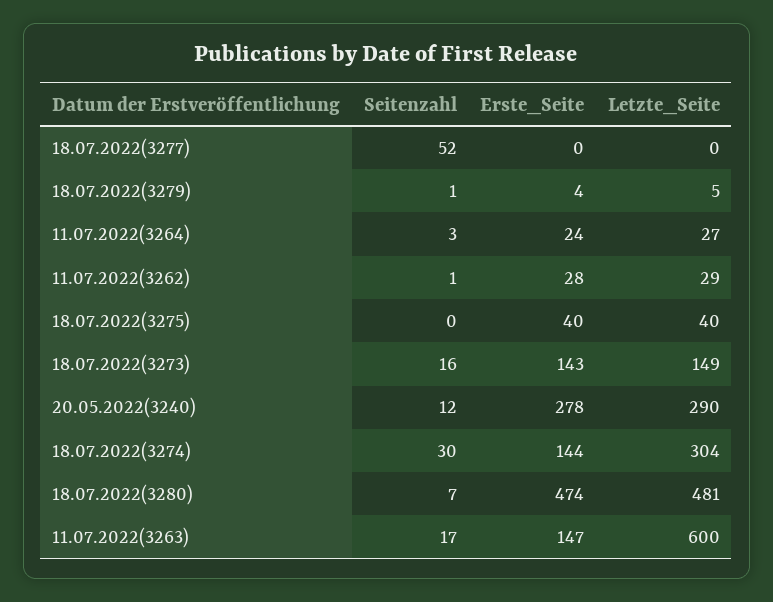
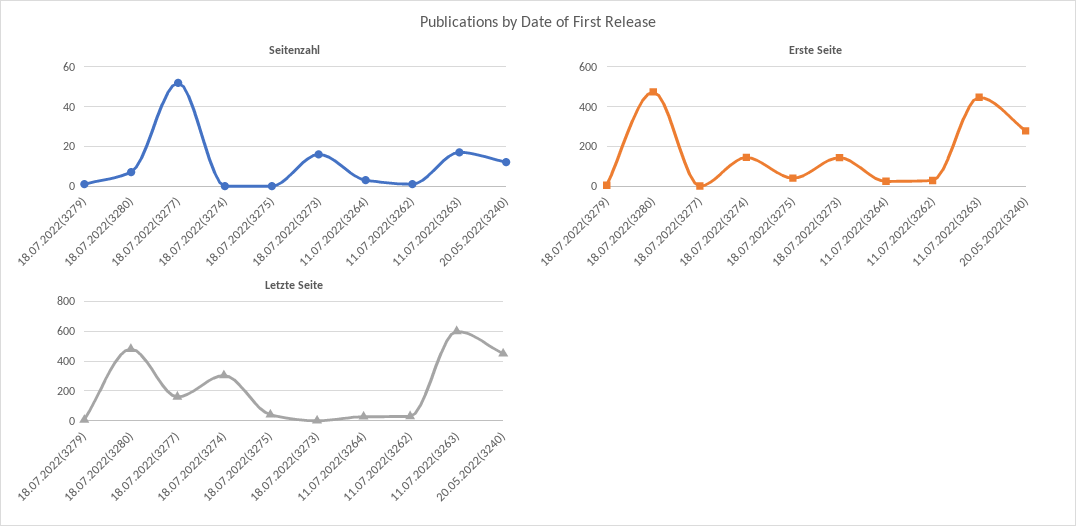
Letzte_Seite, 18.07.2022(3277): 0 -> 150
Letzte_Seite, 18.07.2022(3273): 149 -> 0
Letzte_Seite, 20.05.2022(3240): 290 -> 450
Seitenzahl, 18.07.2022(3274): 30 -> 0
Erste_Seite, 11.07.2022(3263): 147 -> 450

